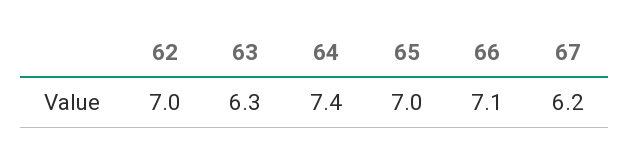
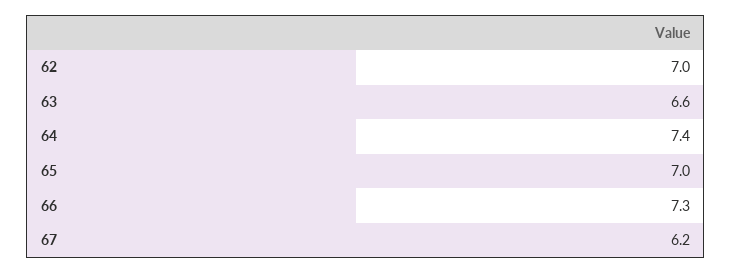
63: 6.3 -> 6.6
66: 7.1 -> 7.3

